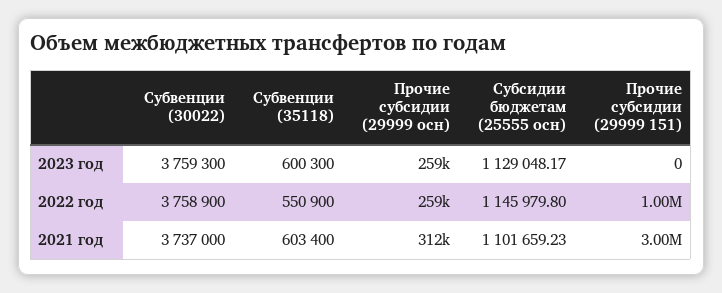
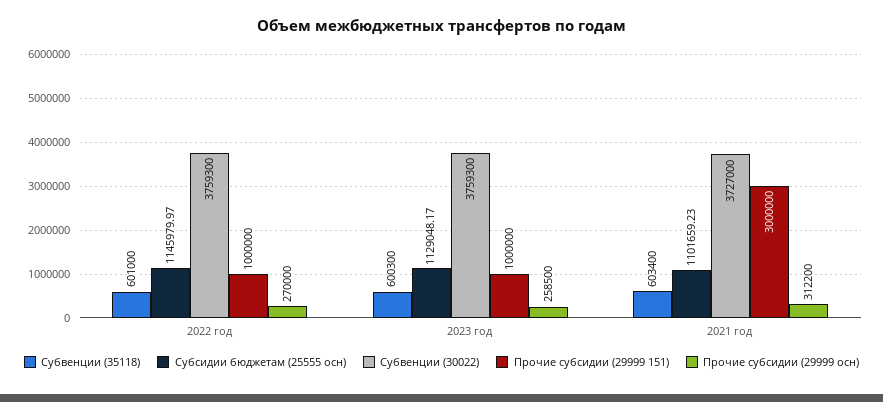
Прочие субсидии (29999 151), 2023 год: 0 -> 1000000
Субвенции (30022), 2022 год: 3758900 -> 3759300
Субвенции (35118), 2022 год: 550900 -> 601000
Прочие субсидии (29999 осн), 2022 год: 259000 -> 270000
Субсидии бюджетам (25555 осн), 2022 год: 1145979.8 -> 1145979.97
Субвенции (30022), 2021 год: 3737000 -> 3727000

